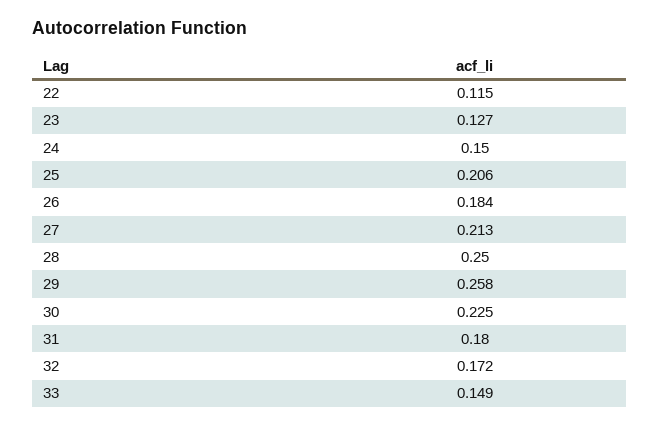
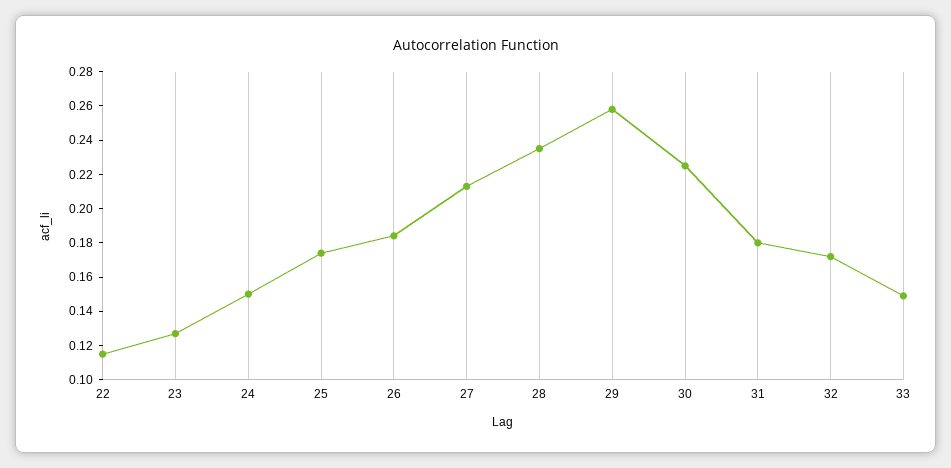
25: 0.206 -> 0.175
28: 0.25 -> 0.235

